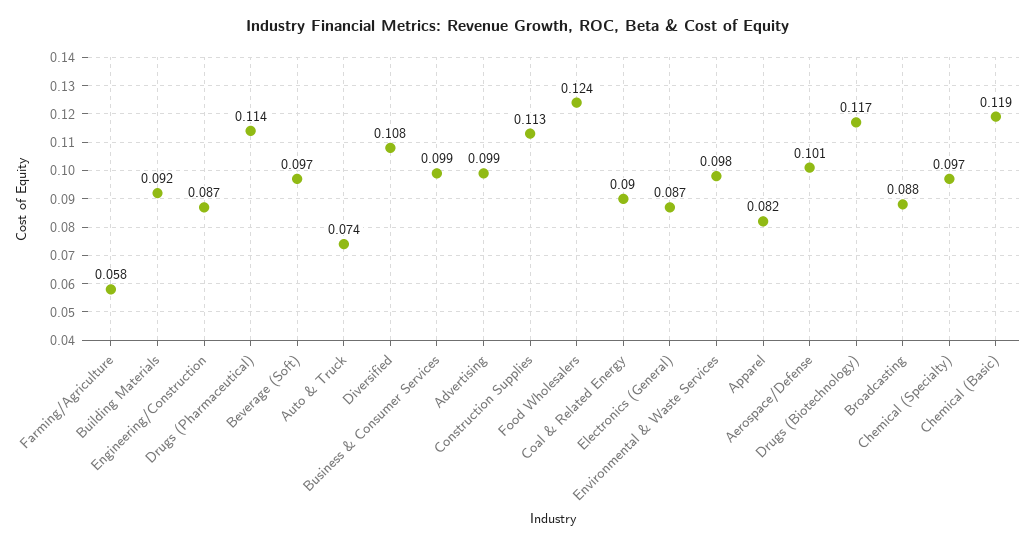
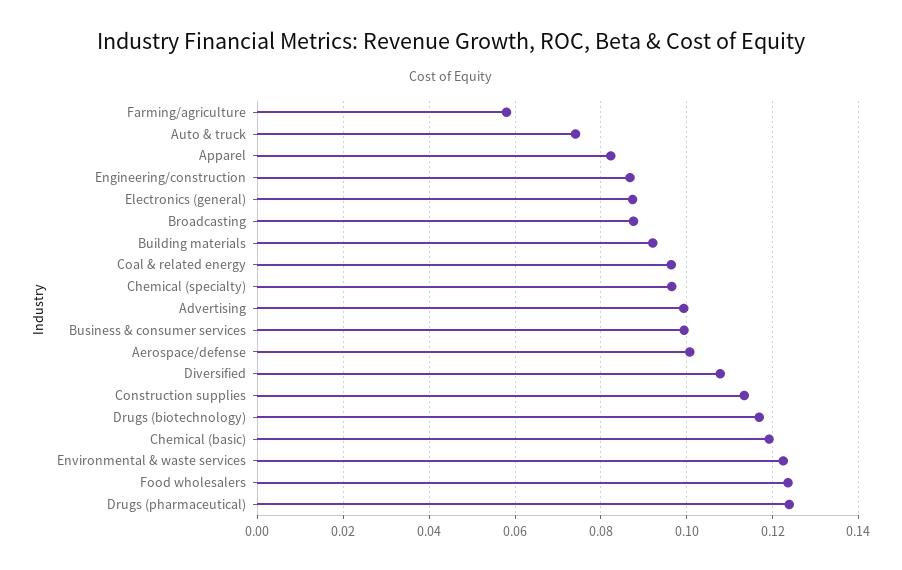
Drugs (Pharmaceutical): 0.114 -> 0.124
Beverage (Soft): 0.097 -> none
Coal & Related Energy: 0.09 -> 0.096
Environmental & Waste Services: 0.098 -> 0.122

